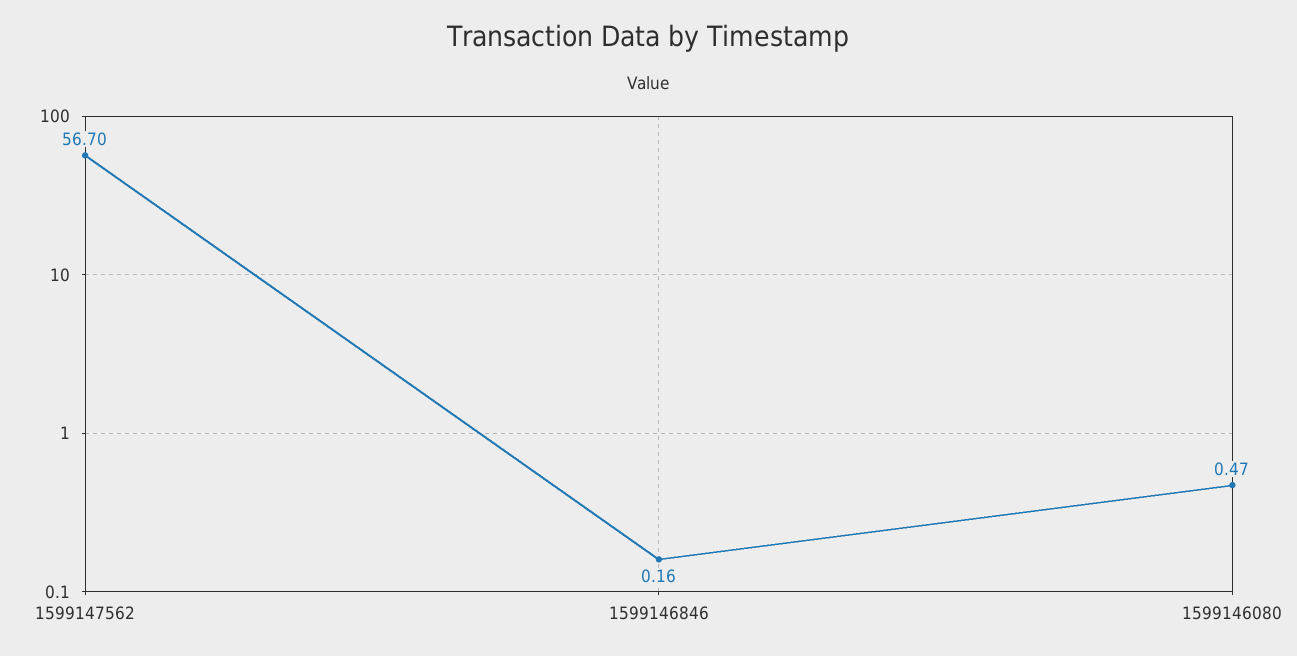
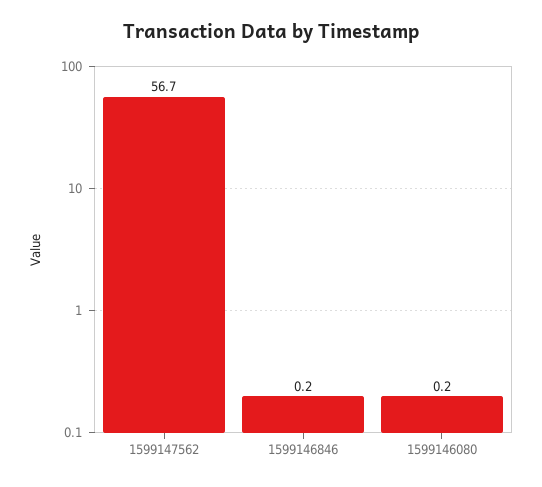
1599146080: 0.47 -> 0.2

